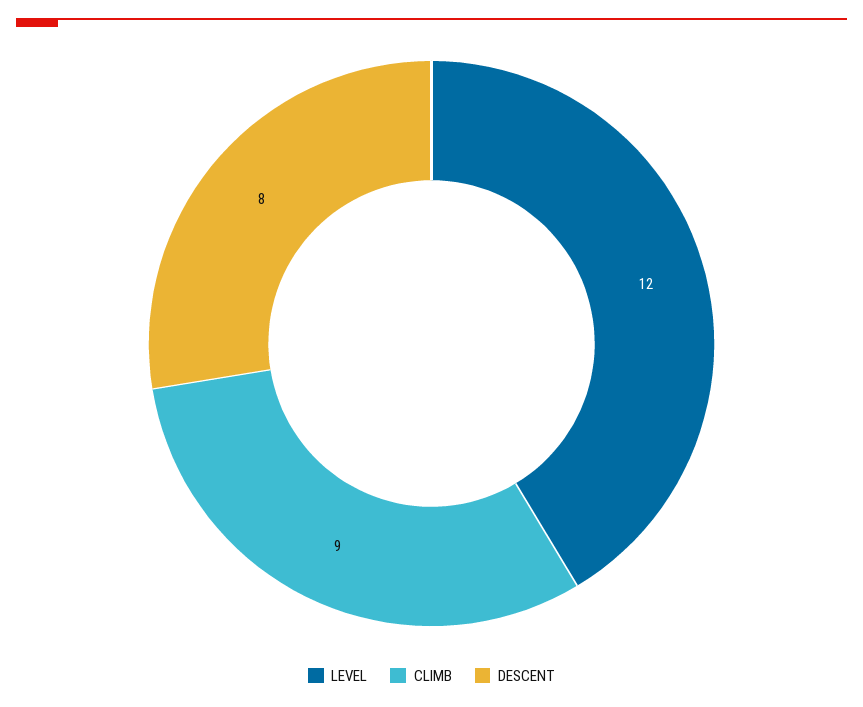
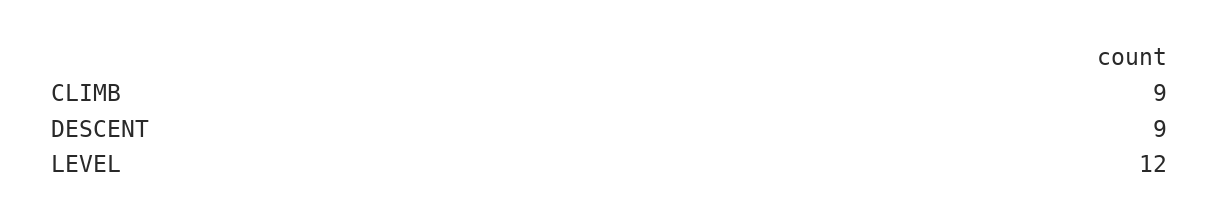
DESCENT: 8 -> 9

